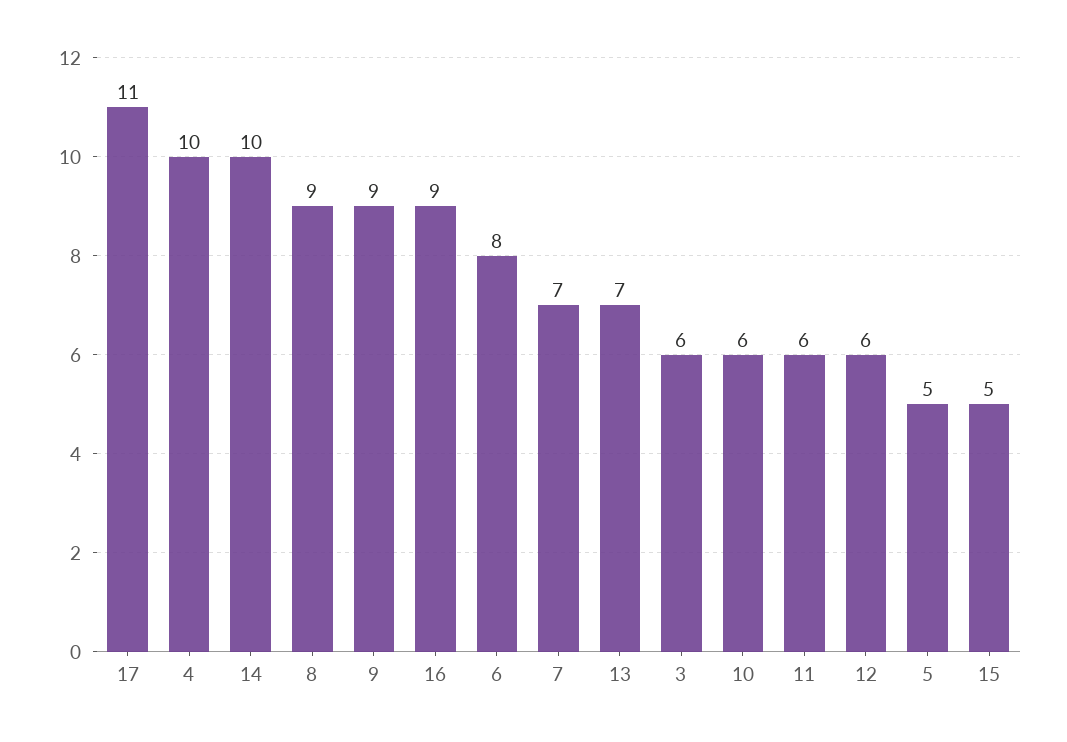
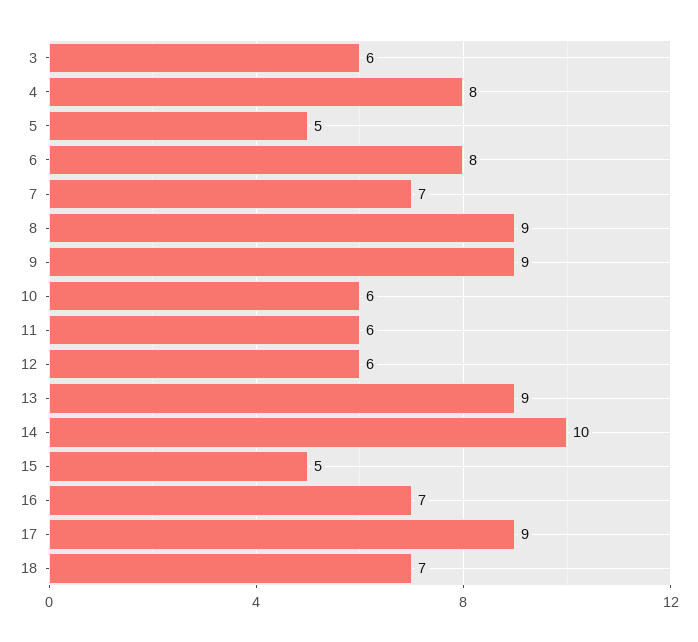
17: 11 -> 9
4: 10 -> 8
16: 9 -> 7
13: 7 -> 9
18: none -> 7

